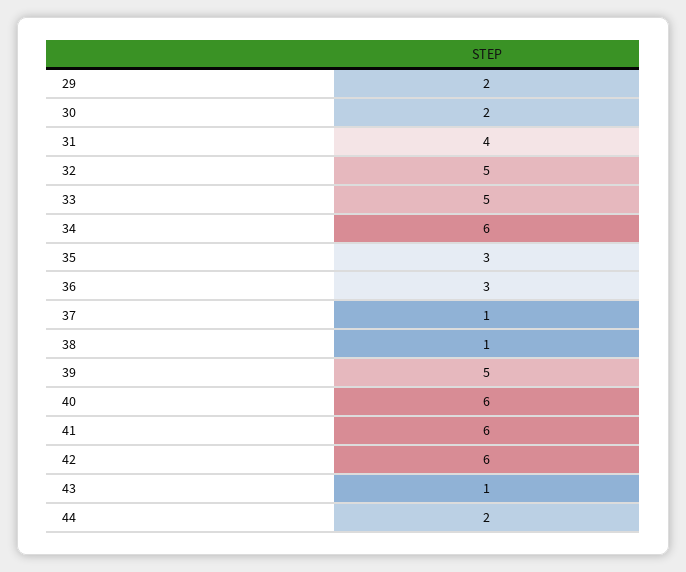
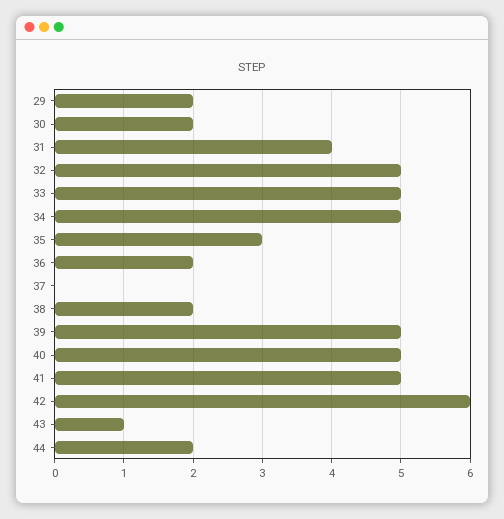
34: 6 -> 5
36: 3 -> 2
37: 1 -> 0
38: 1 -> 2
40: 6 -> 5
41: 6 -> 5

